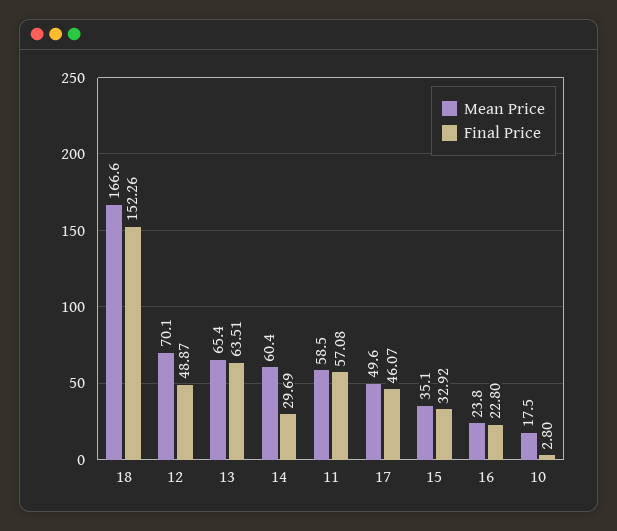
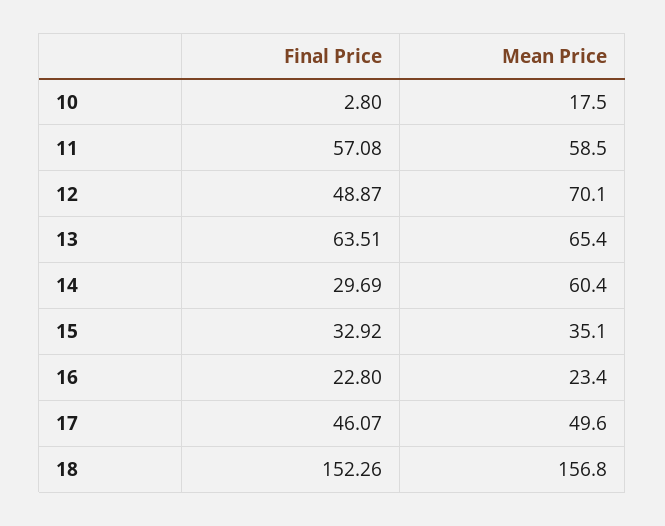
Mean Price, 18: 166.6 -> 156.8
Mean Price, 16: 23.8 -> 23.4

